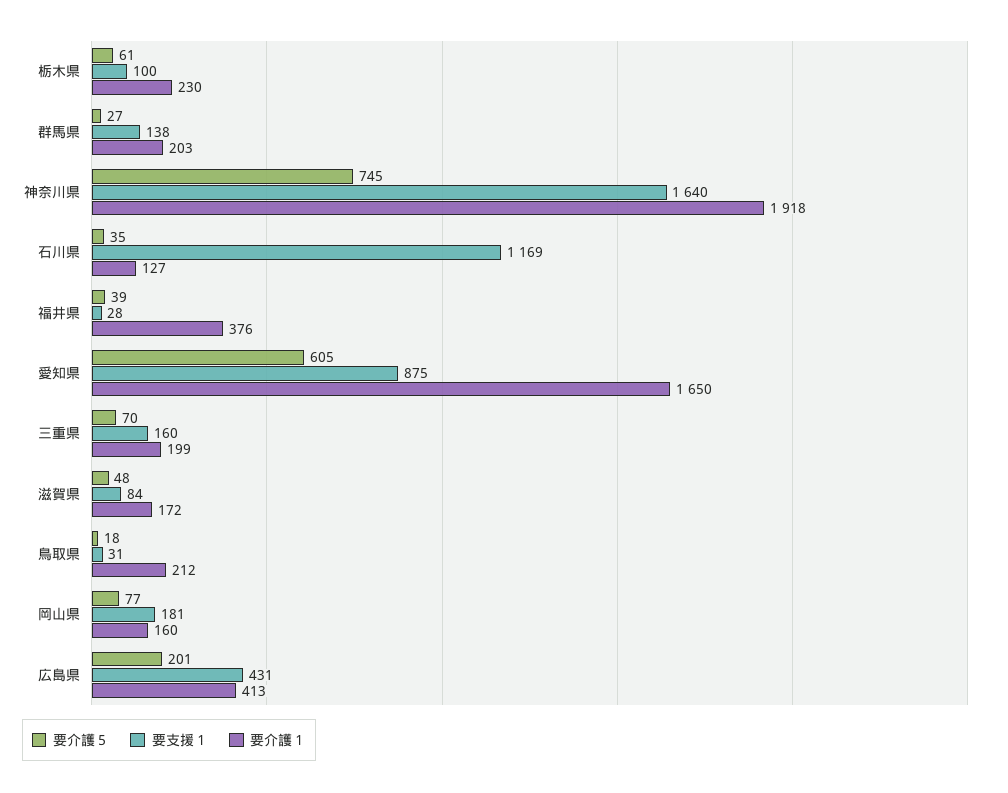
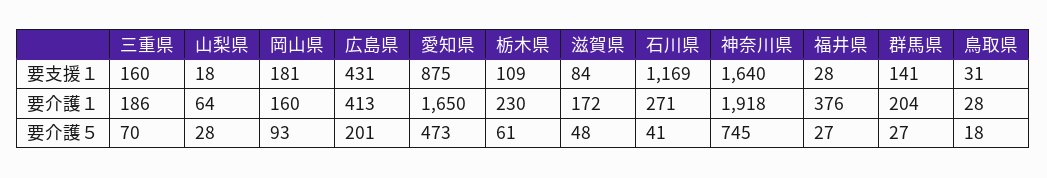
要支援１, 栃木県: 100 -> 109
要支援１, 群馬県: 138 -> 141
要介護１, 群馬県: 203 -> 204
要介護５, 石川県: 35 -> 41
要介護１, 石川県: 127 -> 271
要介護５, 福井県: 39 -> 27
要介護５, 愛知県: 605 -> 473
要介護１, 三重県: 199 -> 186
要介護１, 鳥取県: 212 -> 28
要介護５, 岡山県: 77 -> 93
要支援１, 山梨県: none -> 18
要介護１, 山梨県: none -> 64
要介護５, 山梨県: none -> 28

